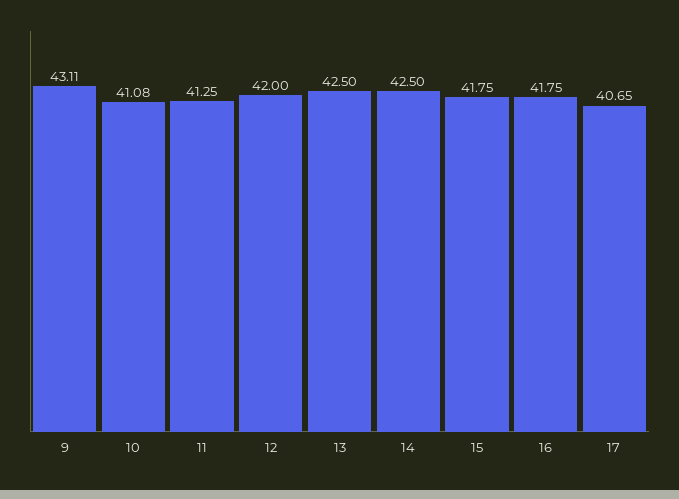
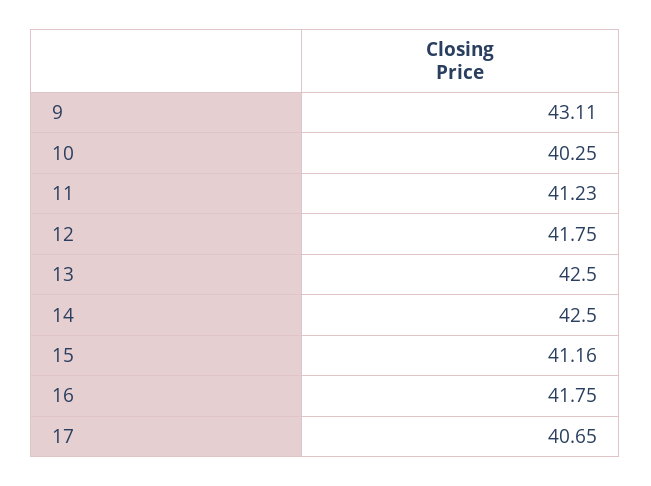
10: 41.08 -> 40.25
11: 41.25 -> 41.23
12: 42 -> 41.75
15: 41.75 -> 41.16

